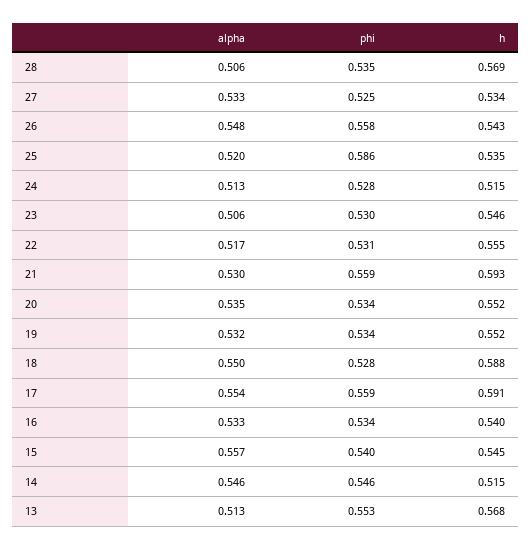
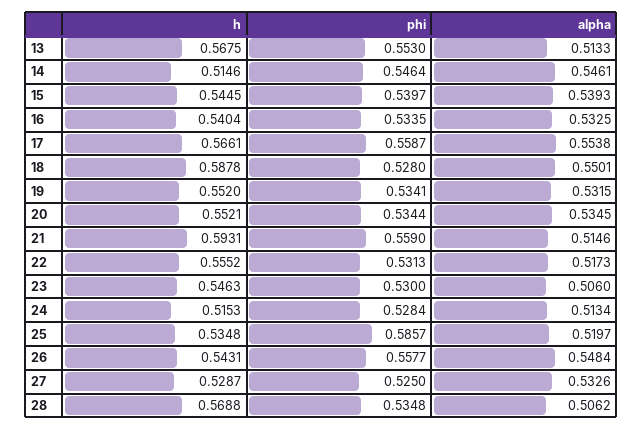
h, 27: 0.534 -> 0.5287
alpha, 21: 0.53 -> 0.5146
h, 17: 0.591 -> 0.5661
alpha, 15: 0.557 -> 0.5393

